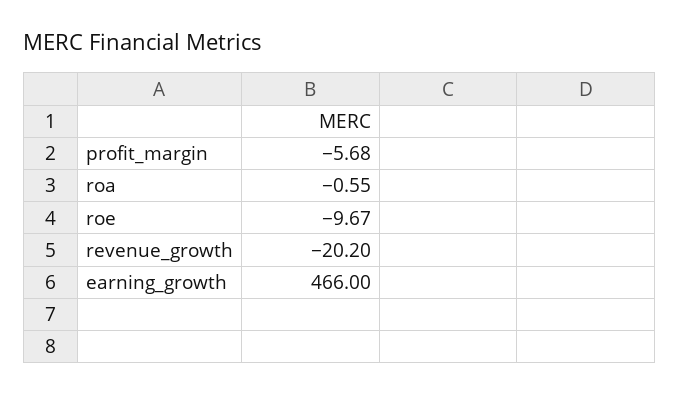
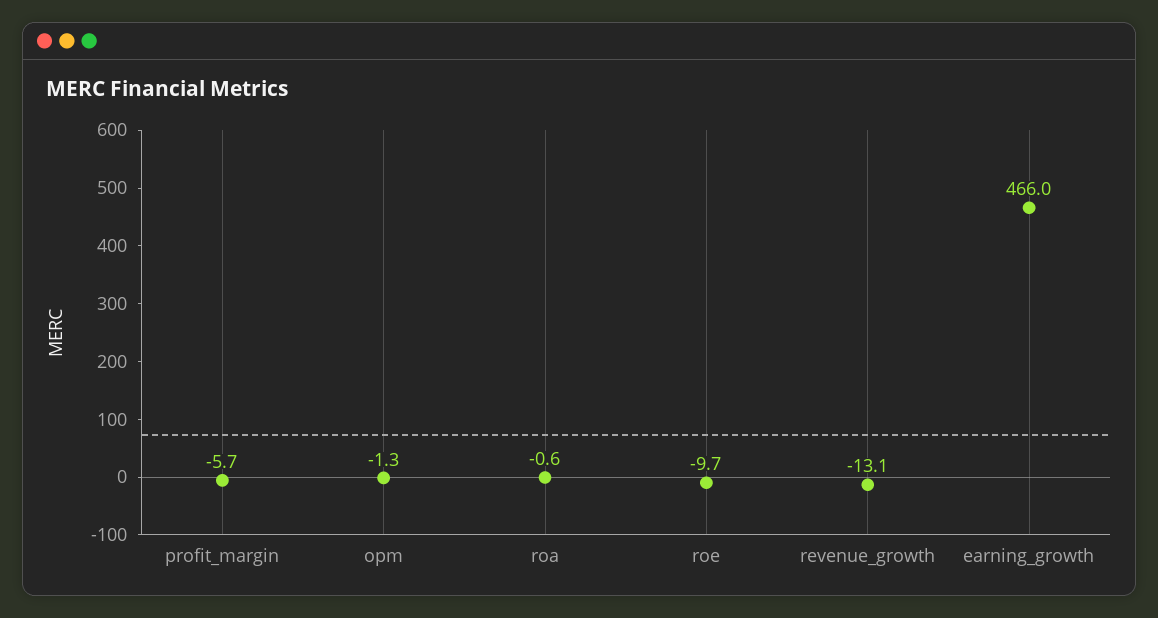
revenue_growth: -20.2 -> -13.1
opm: none -> -1.3

